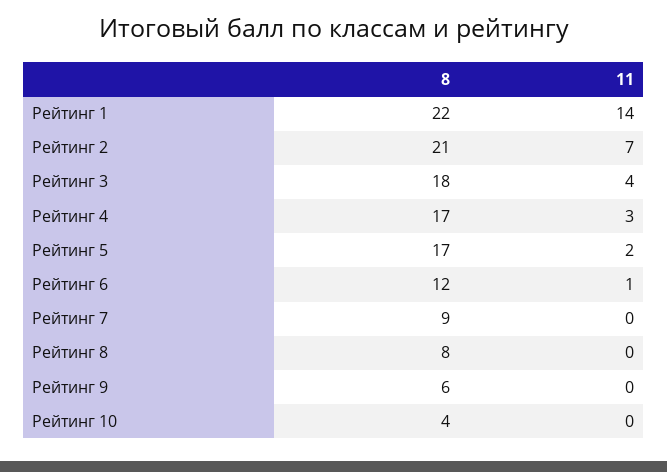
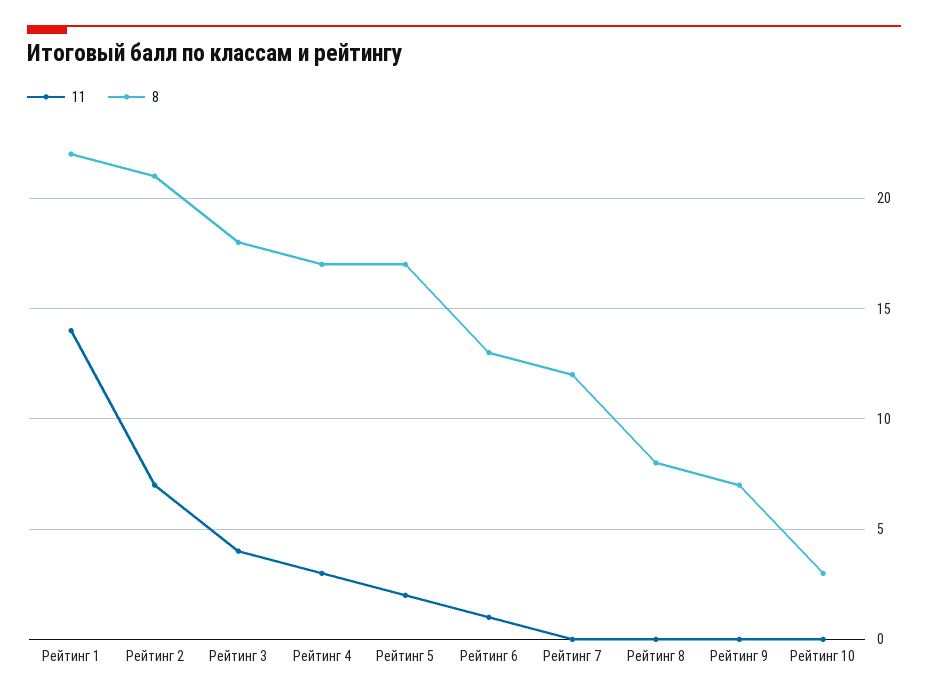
8, Рейтинг 6: 12 -> 13
8, Рейтинг 7: 9 -> 12
8, Рейтинг 9: 6 -> 7
8, Рейтинг 10: 4 -> 3

